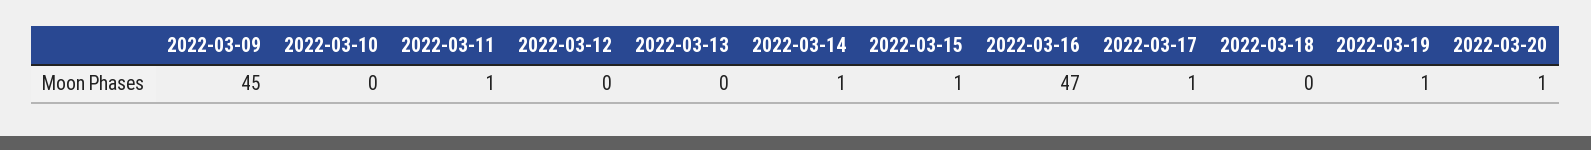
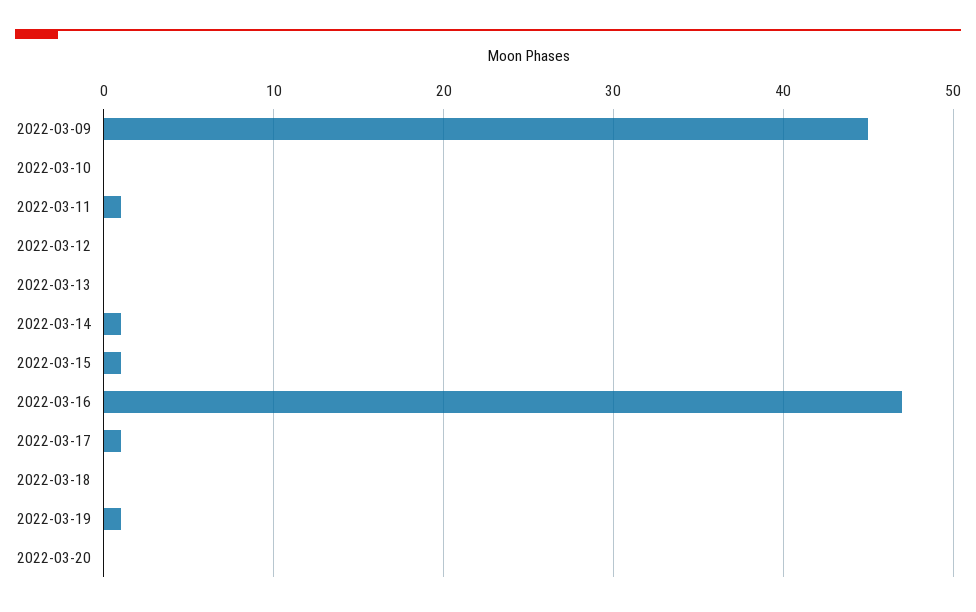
2022-03-20: 1 -> 0

